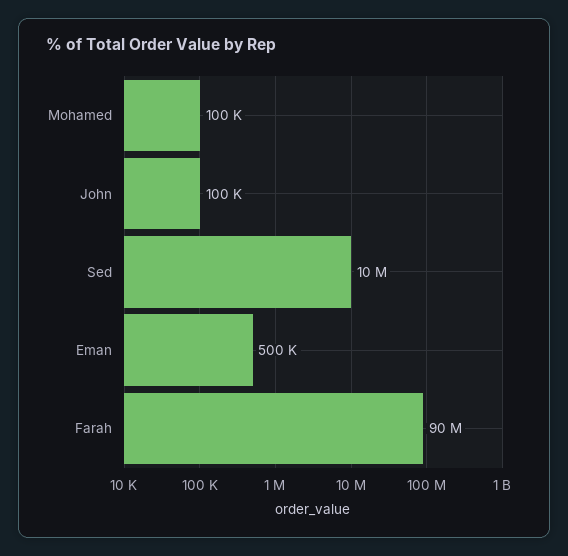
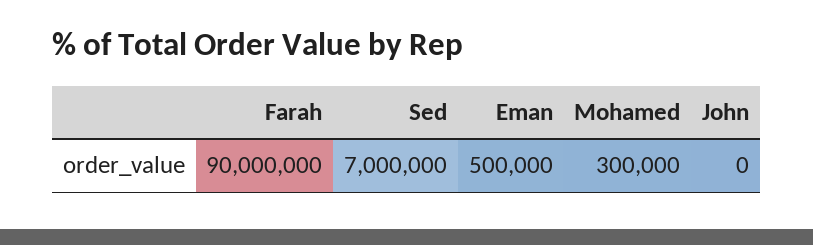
Mohamed: 100000 -> 300000
John: 100000 -> 0
Sed: 10000000 -> 7000000

